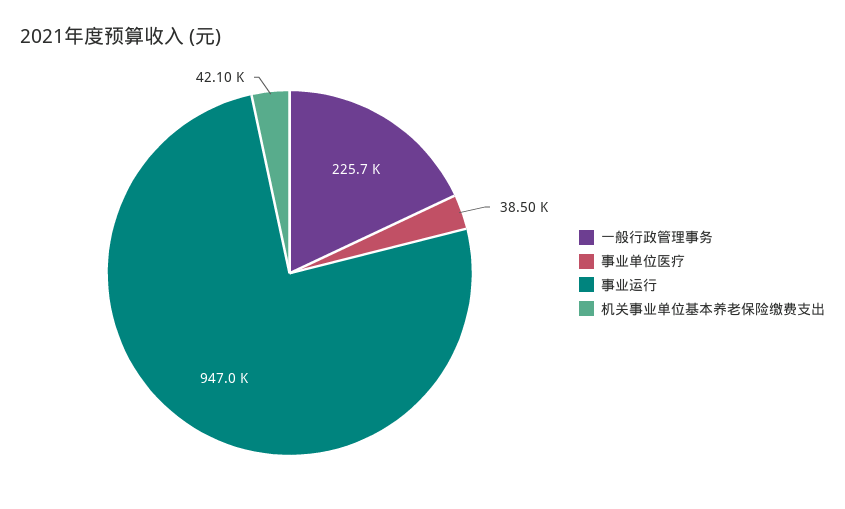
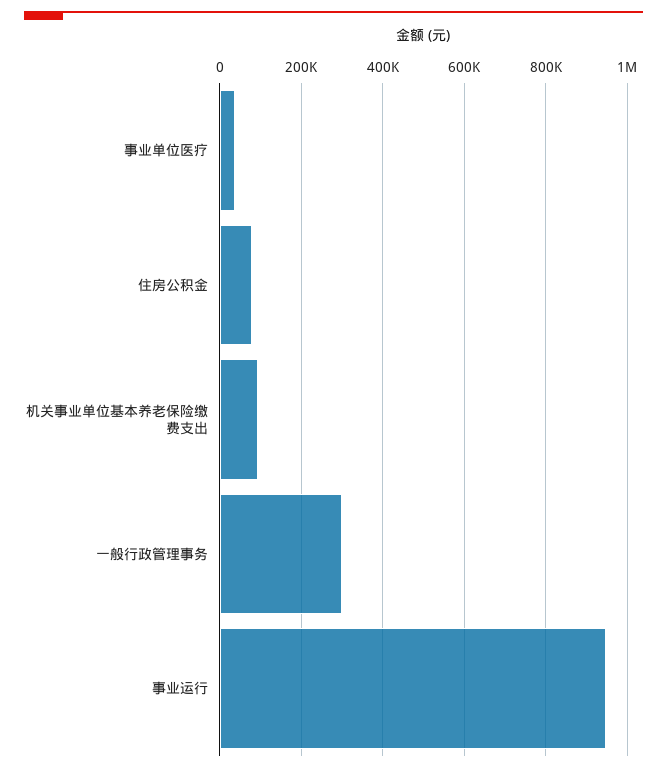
一般行政管理事务: 225700 -> 300000
机关事业单位基本养老保险缴费支出: 42100 -> 100000
住房公积金: none -> 80000

